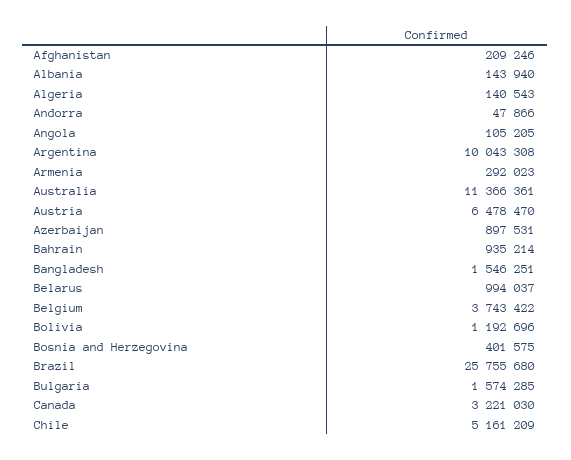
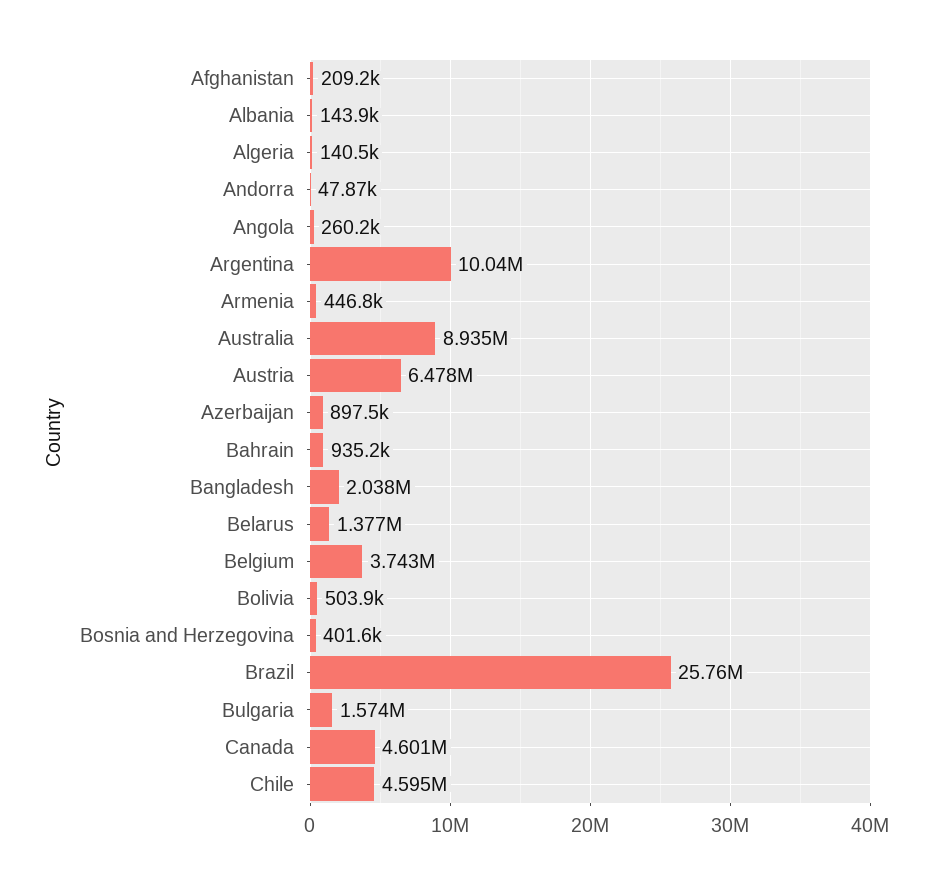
Angola: 105205 -> 260200
Armenia: 292023 -> 446800
Australia: 11366361 -> 8935000
Bangladesh: 1546251 -> 2038000
Belarus: 994037 -> 1377000
Bolivia: 1192696 -> 503900
Canada: 3221030 -> 4601000
Chile: 5161209 -> 4595000

